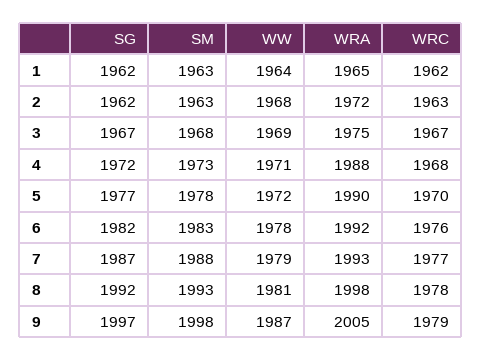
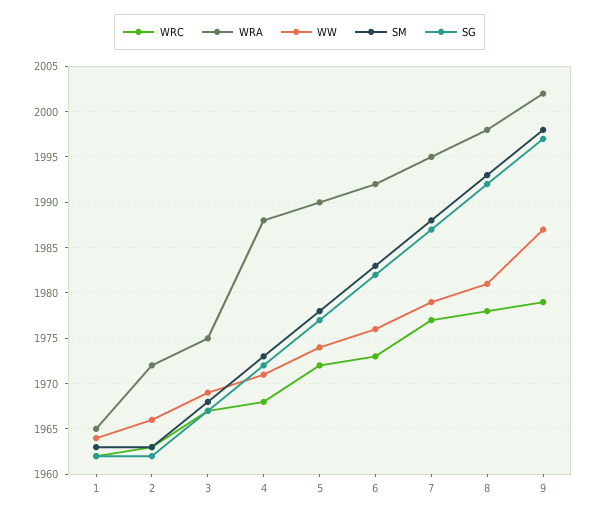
WW, 2: 1968 -> 1966
WW, 5: 1972 -> 1974
WRC, 5: 1970 -> 1972
WW, 6: 1978 -> 1976
WRC, 6: 1976 -> 1973
WRA, 7: 1993 -> 1995
WRA, 9: 2005 -> 2002

